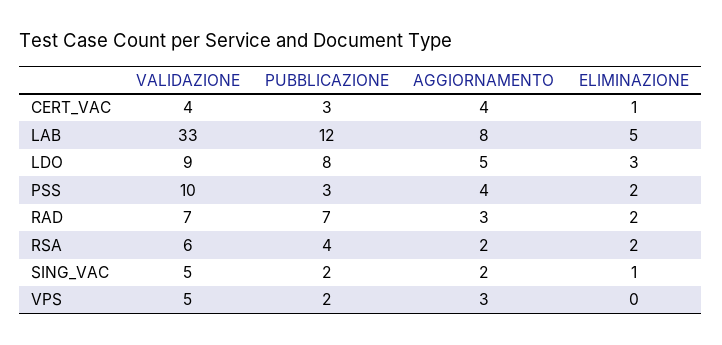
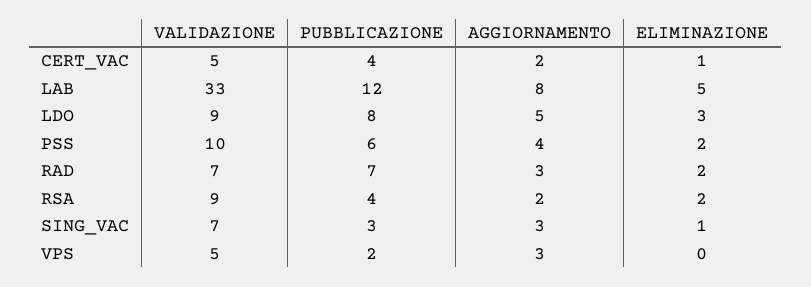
VALIDAZIONE, CERT_VAC: 4 -> 5
PUBBLICAZIONE, CERT_VAC: 3 -> 4
AGGIORNAMENTO, CERT_VAC: 4 -> 2
PUBBLICAZIONE, PSS: 3 -> 6
VALIDAZIONE, RSA: 6 -> 9
VALIDAZIONE, SING_VAC: 5 -> 7
PUBBLICAZIONE, SING_VAC: 2 -> 3
AGGIORNAMENTO, SING_VAC: 2 -> 3

